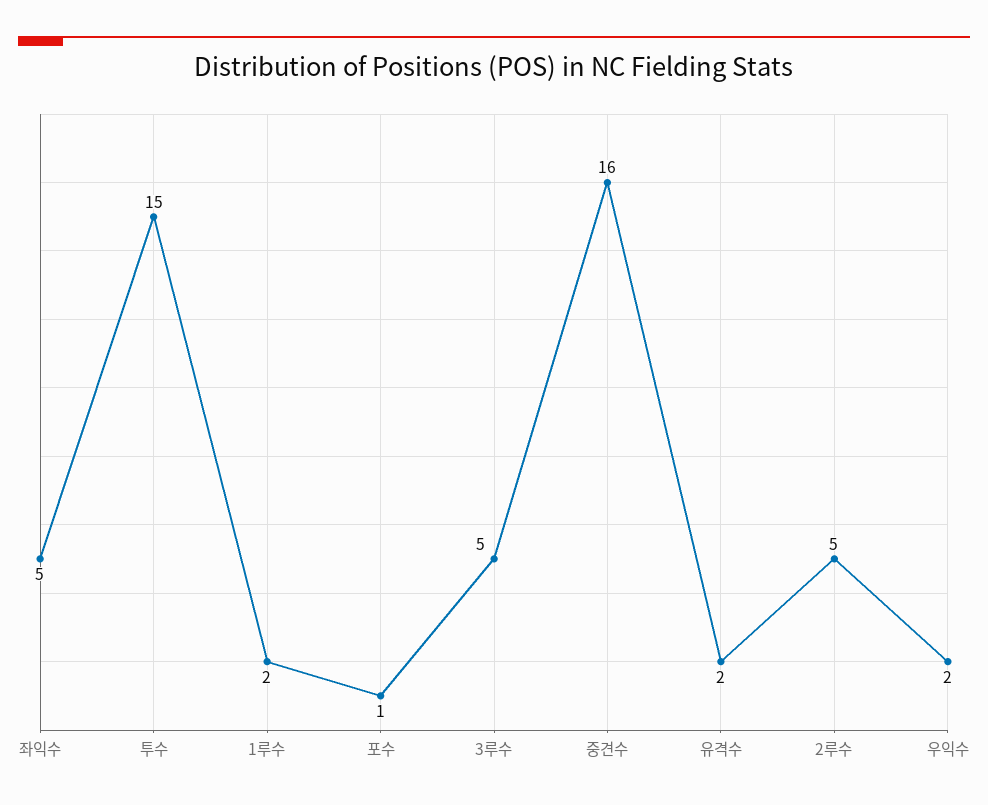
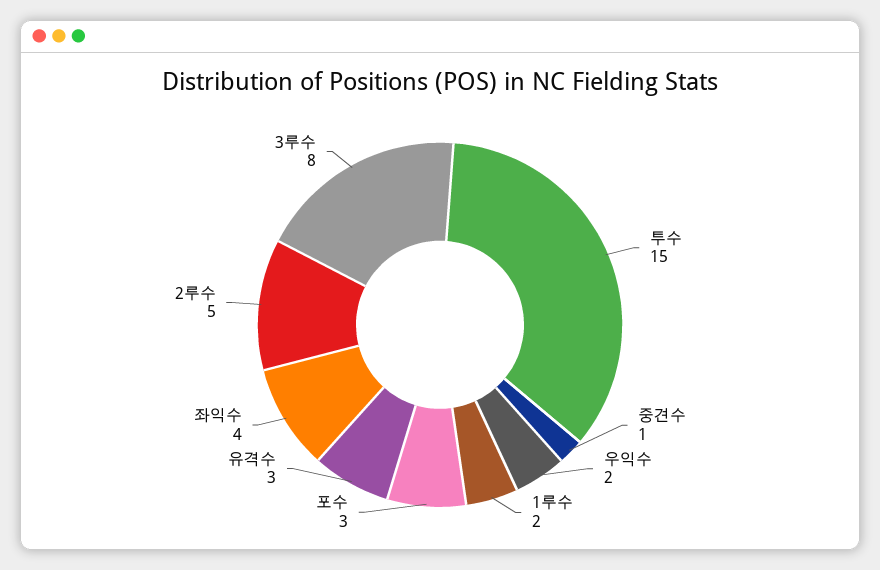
좌익수: 5 -> 4
포수: 1 -> 3
3루수: 5 -> 8
중견수: 16 -> 1
유격수: 2 -> 3

